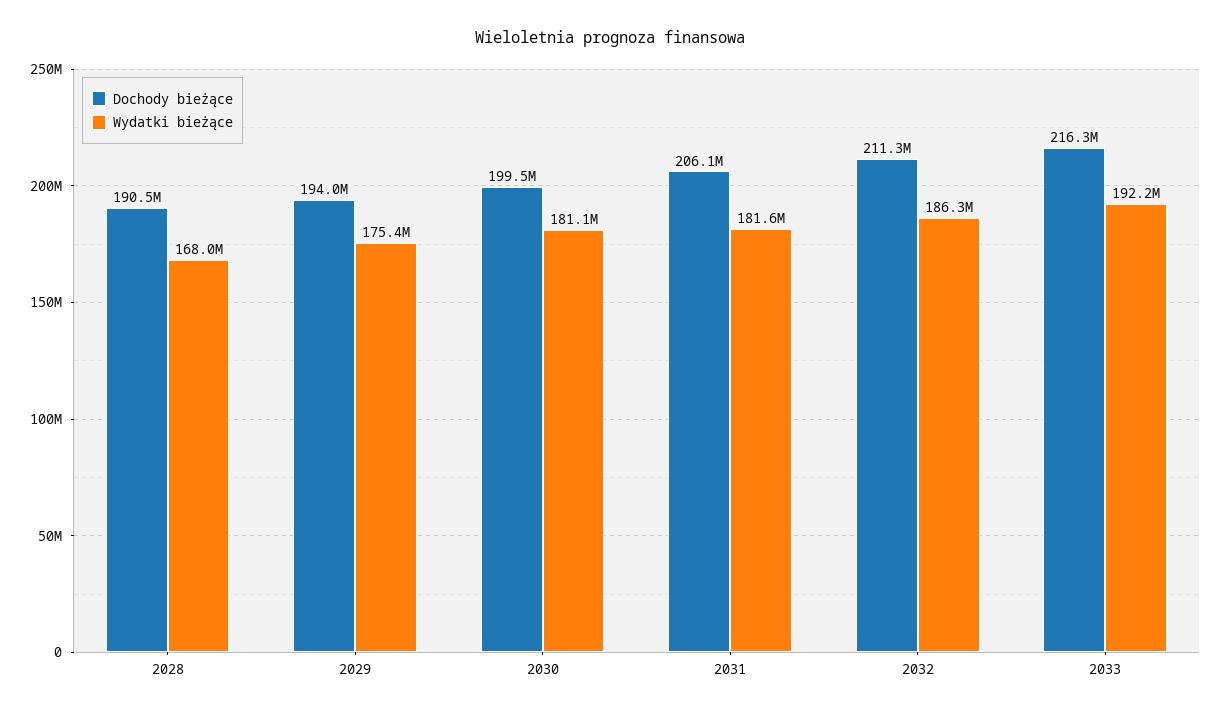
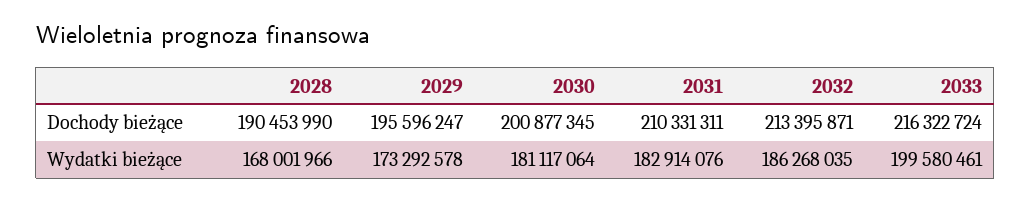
Dochody bieżące, 2029: 194000000 -> 195596247
Wydatki bieżące, 2029: 175400000 -> 173292578
Dochody bieżące, 2030: 199500000 -> 200877345
Dochody bieżące, 2031: 206100000 -> 210331311
Wydatki bieżące, 2031: 181600000 -> 182914076
Dochody bieżące, 2032: 211300000 -> 213395871
Wydatki bieżące, 2033: 192200000 -> 199580461

